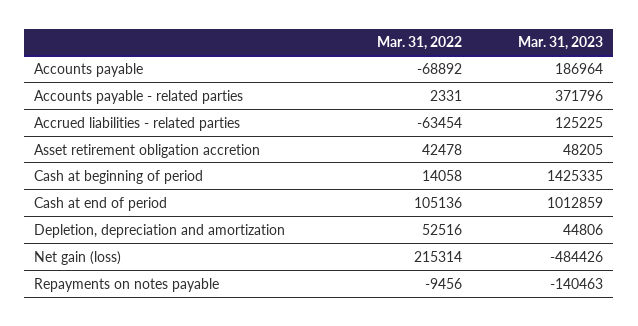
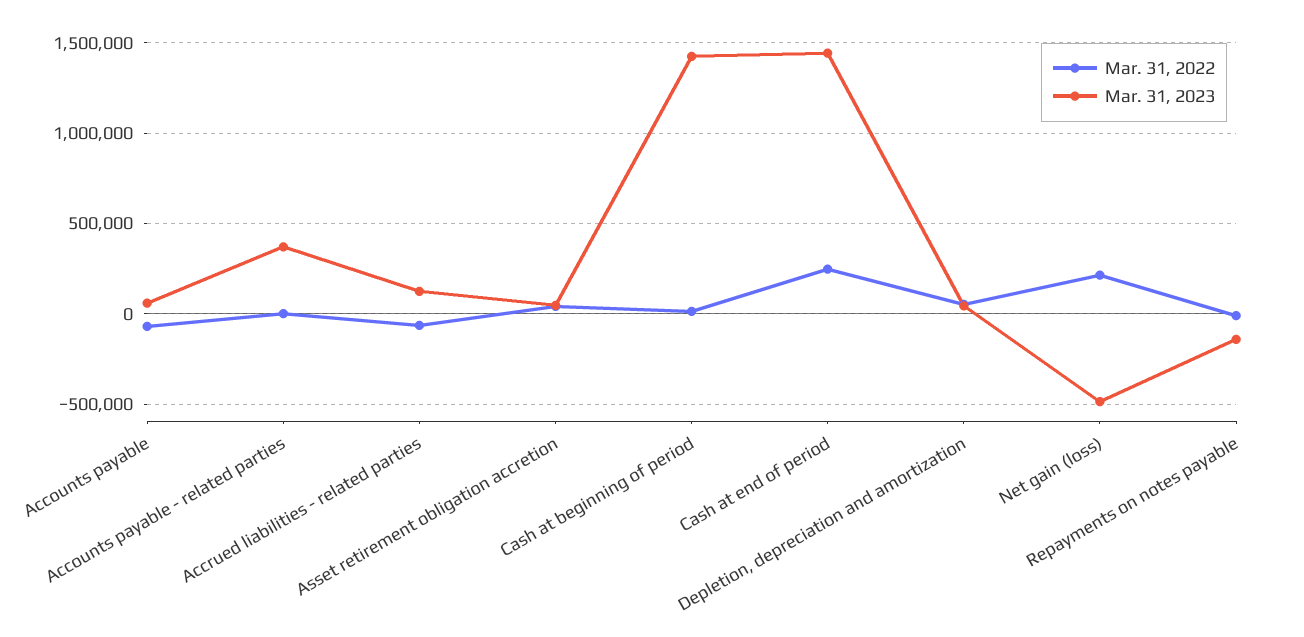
Mar. 31, 2023, Accounts payable: 186964 -> 50000
Mar. 31, 2022, Cash at end of period: 105136 -> 250000
Mar. 31, 2023, Cash at end of period: 1012859 -> 1450000

